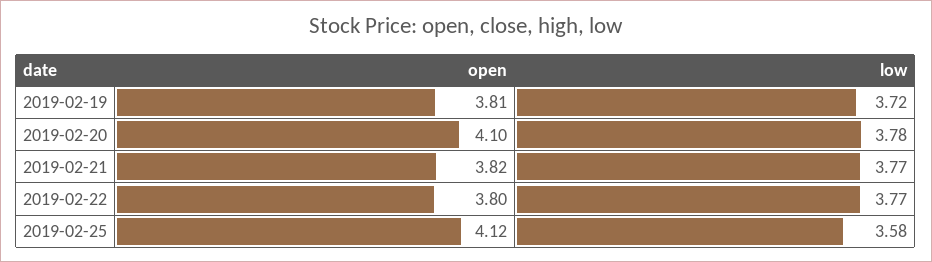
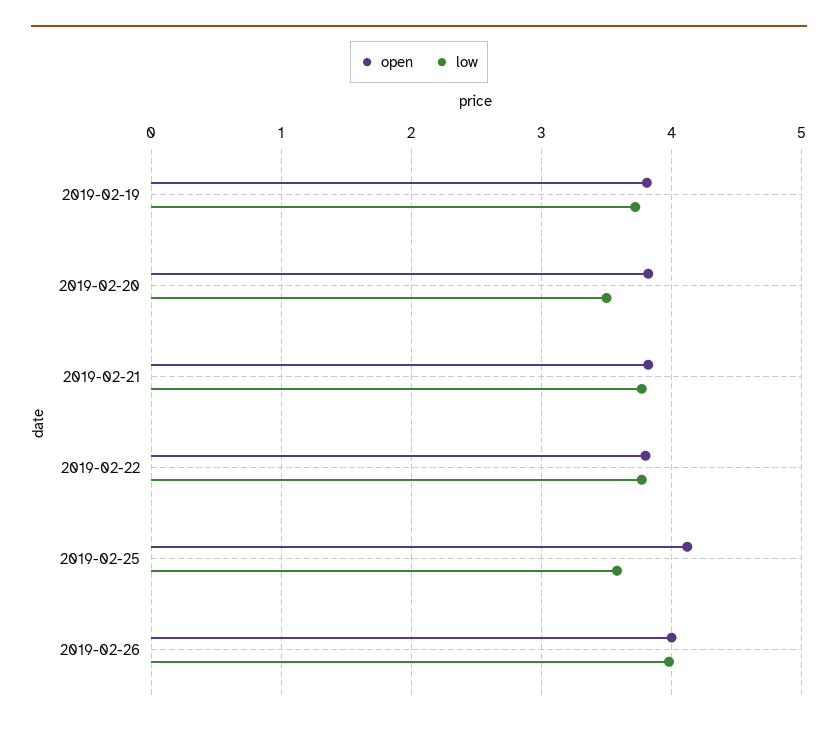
open, 2019-02-20: 4.1 -> 3.8
low, 2019-02-20: 3.78 -> 3.5
open, 2019-02-26: none -> 4
low, 2019-02-26: none -> 4

